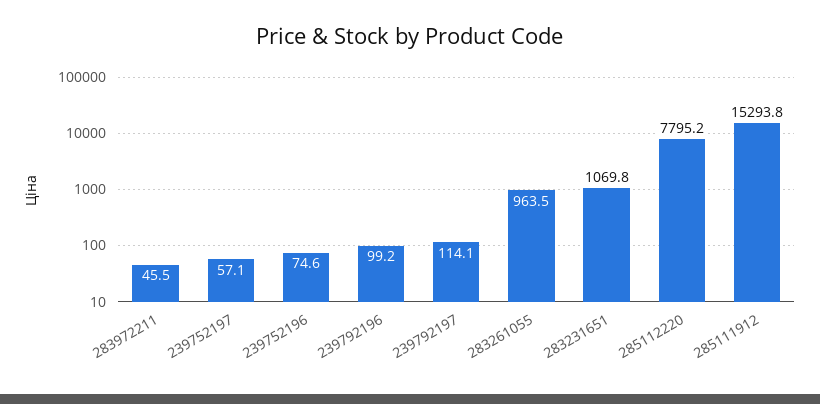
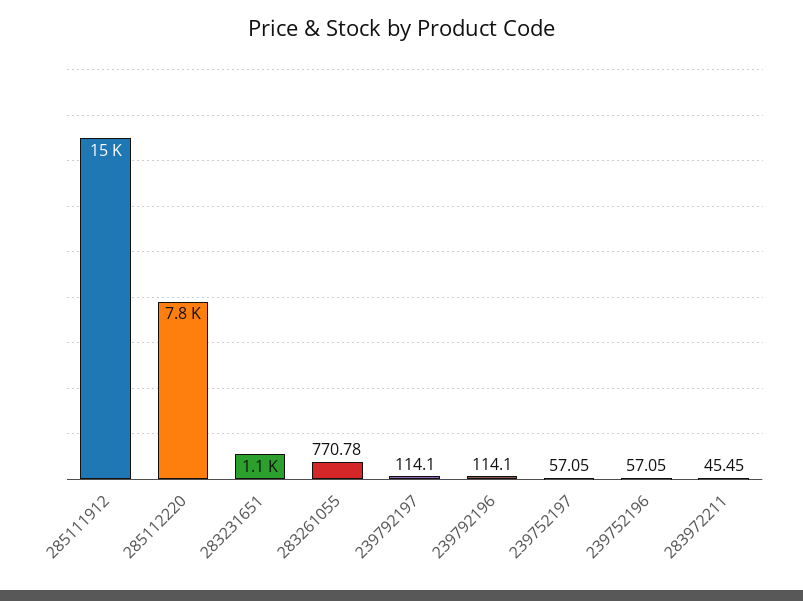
239752196: 74.6 -> 57.05
239792196: 99.2 -> 114.1
283261055: 963.5 -> 770.78

